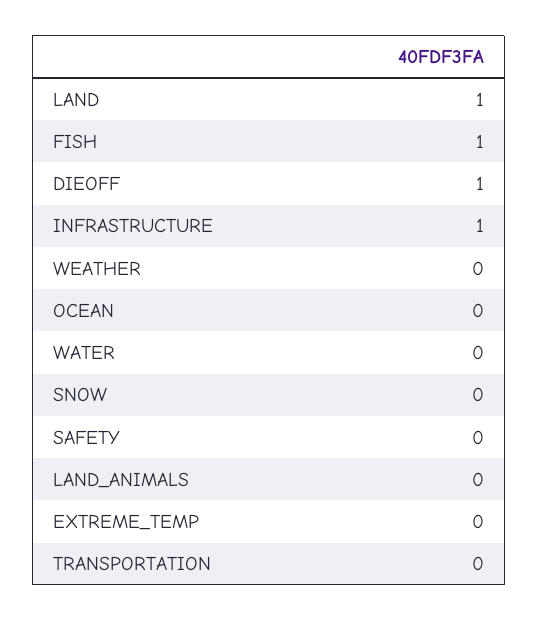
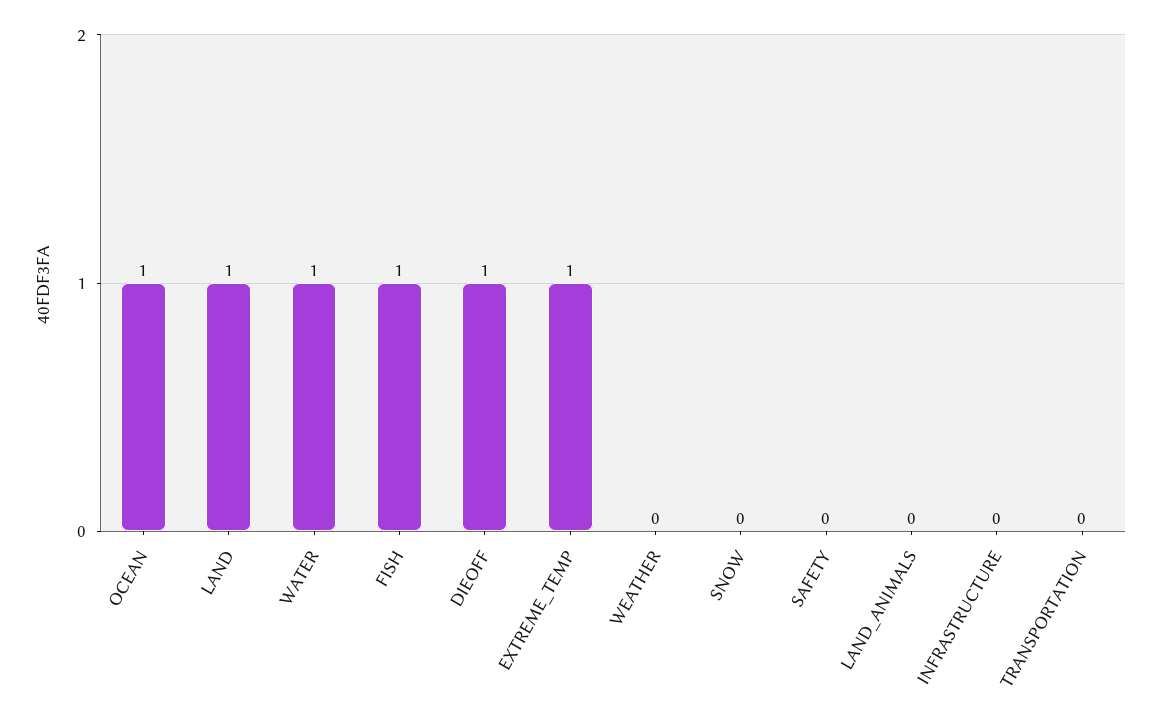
INFRASTRUCTURE: 1 -> 0
OCEAN: 0 -> 1
WATER: 0 -> 1
EXTREME_TEMP: 0 -> 1

